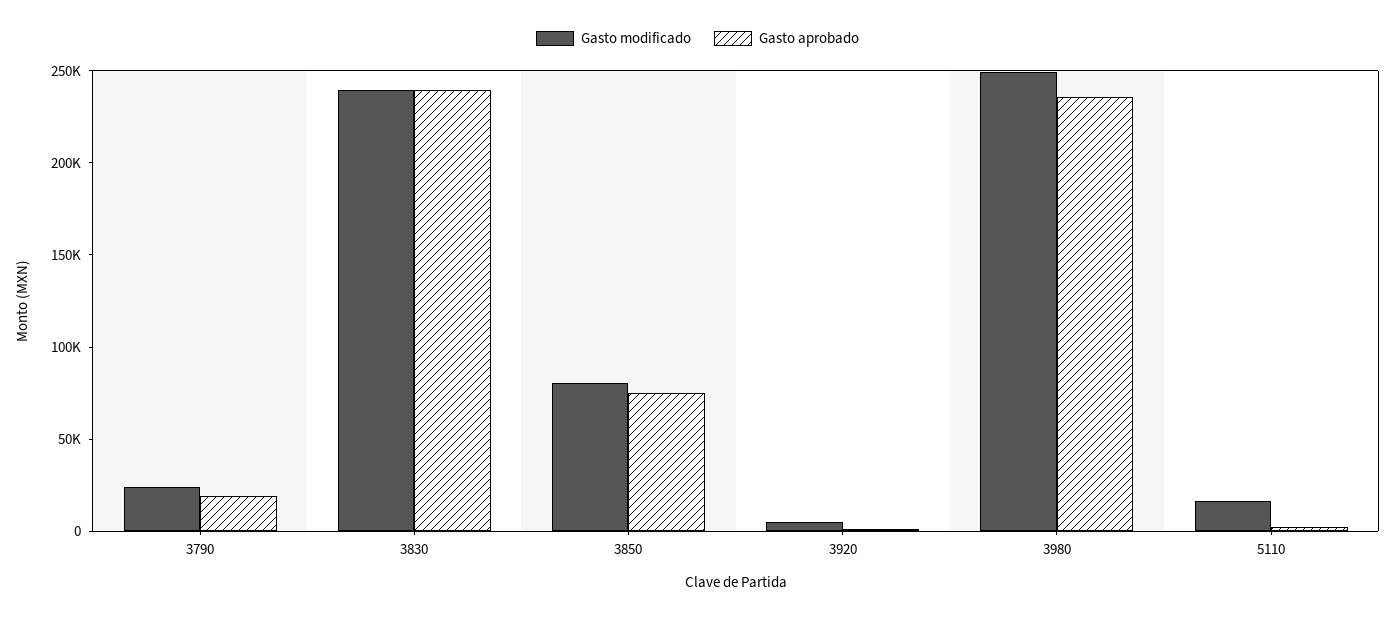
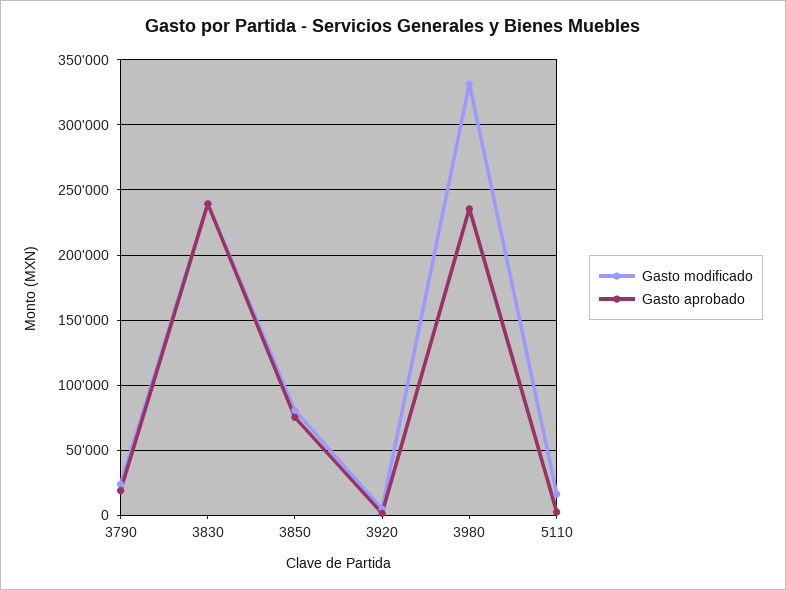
Gasto modificado, 3980: 250000 -> 330000

